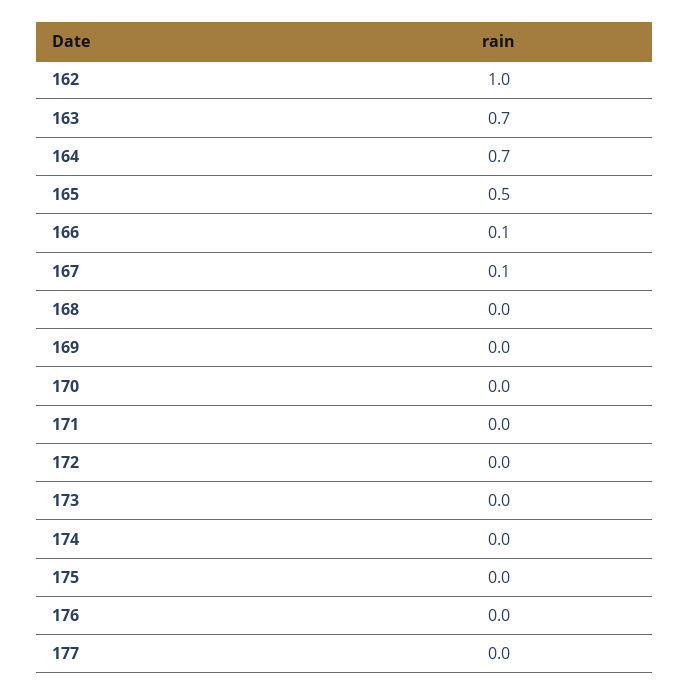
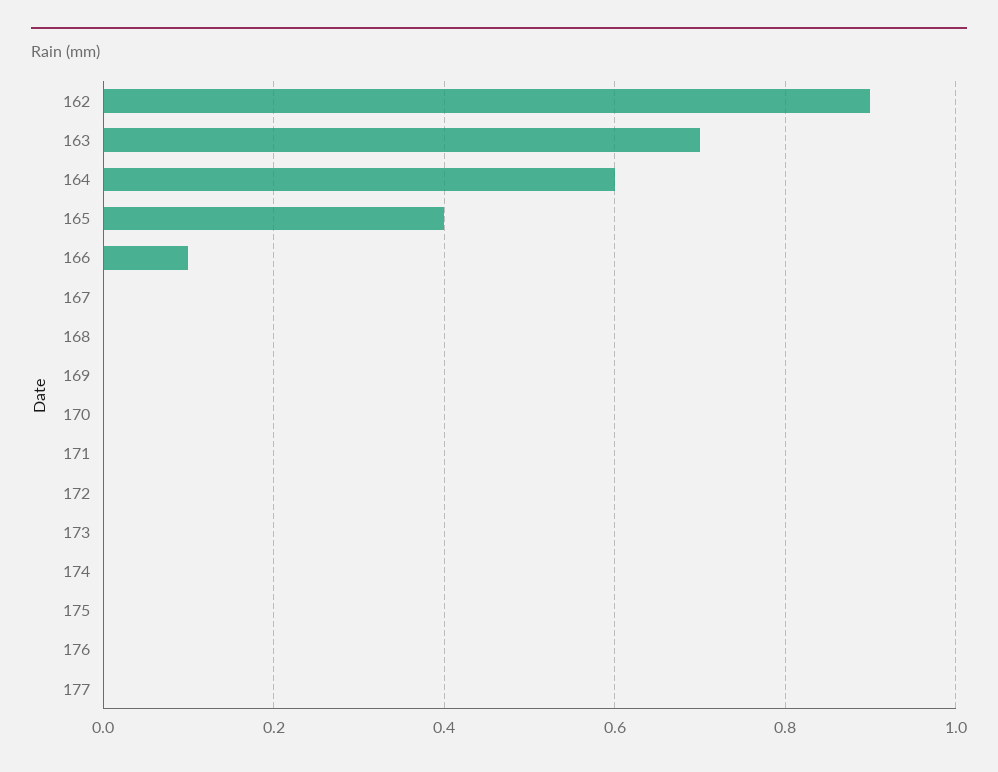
162: 1 -> 0.9
164: 0.7 -> 0.6
165: 0.5 -> 0.4
167: 0.1 -> 0

